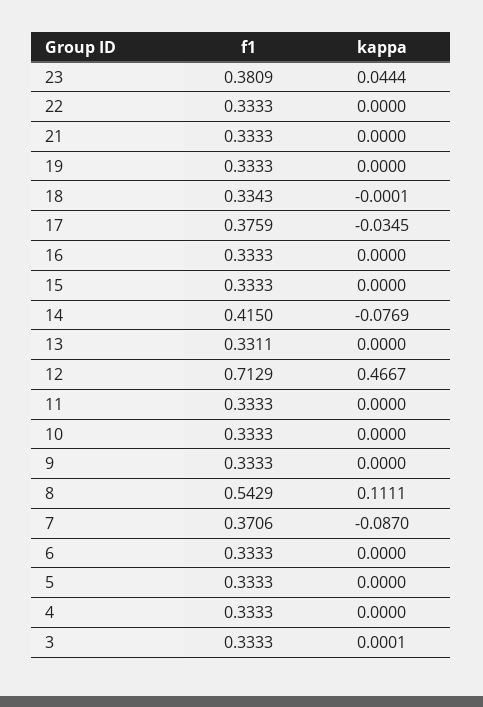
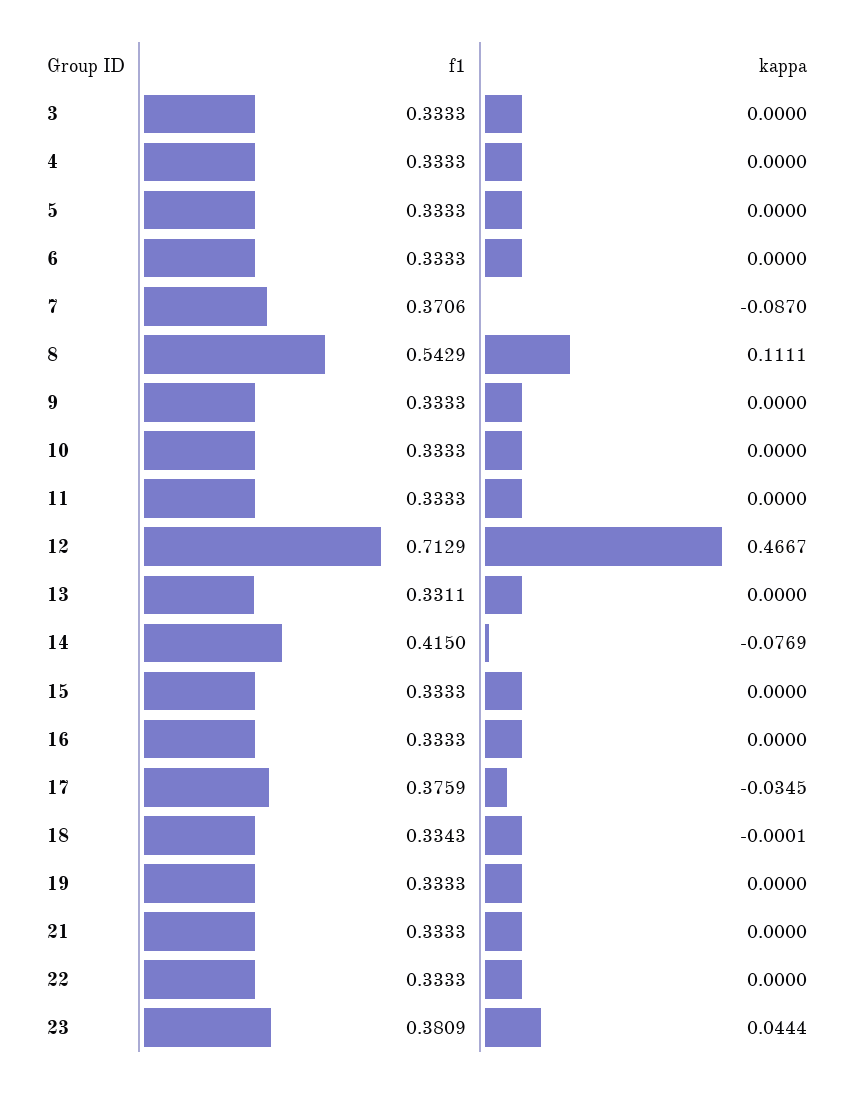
kappa, 3: 0.0001 -> 0

